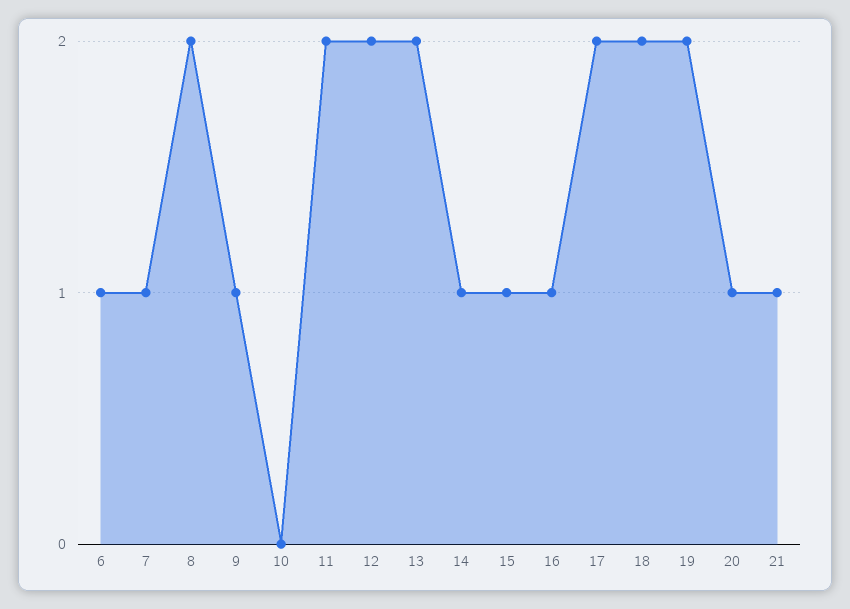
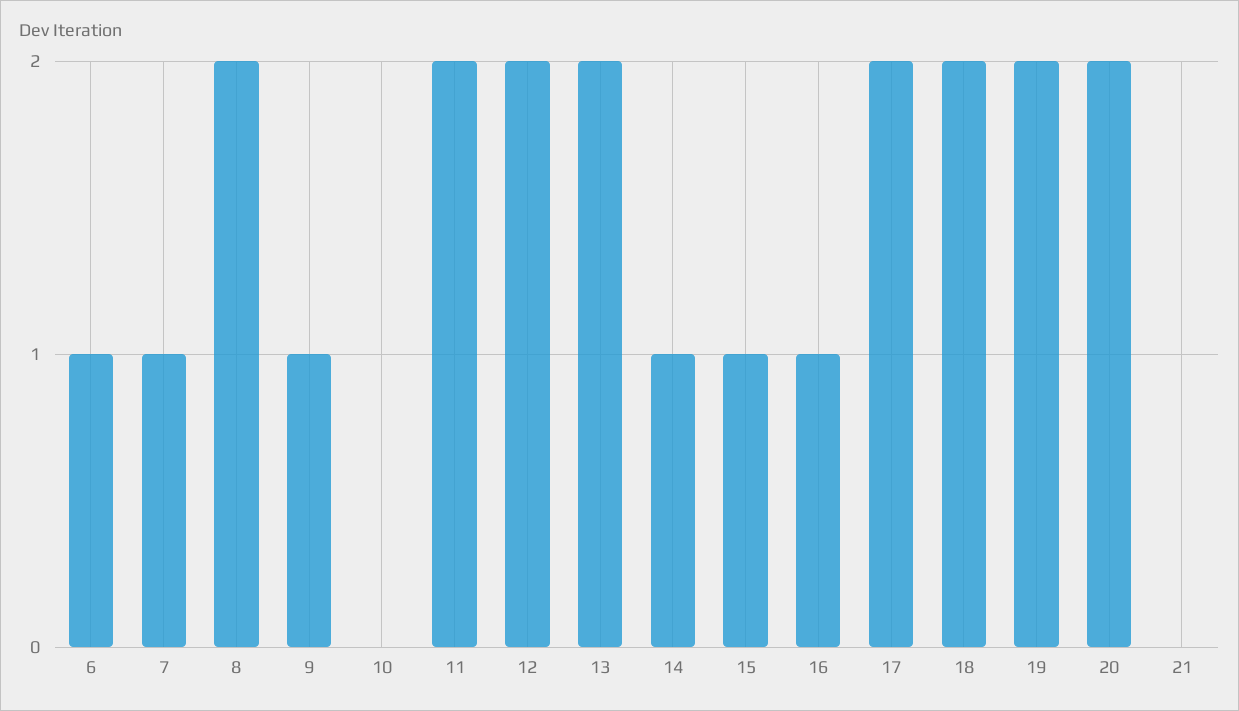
20: 1 -> 2
21: 1 -> 0

